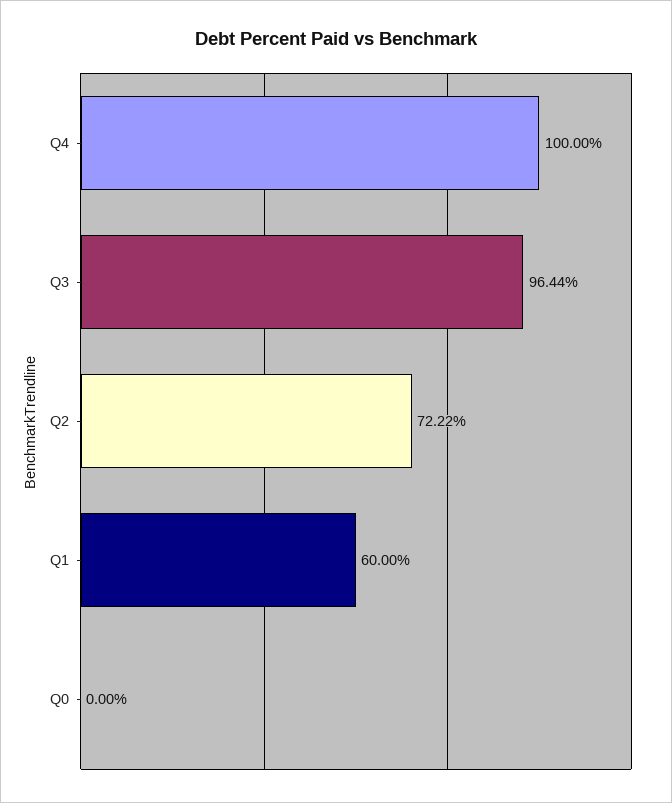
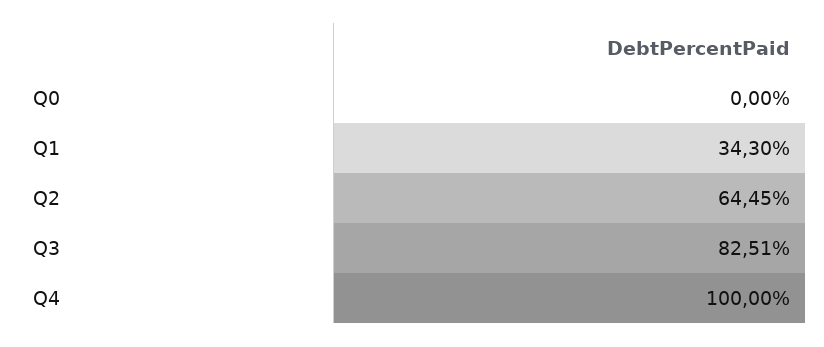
Q3: 96.44 -> 82.51
Q2: 72.22 -> 64.45
Q1: 60 -> 34.3

